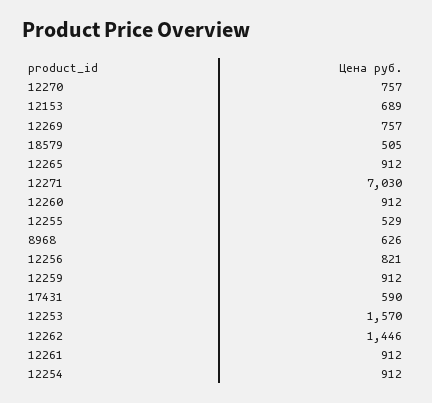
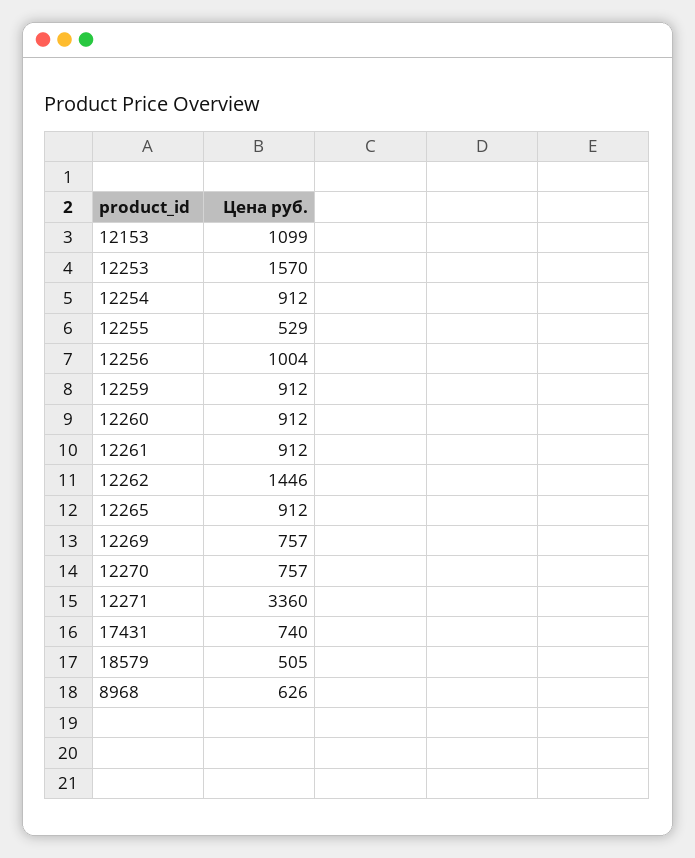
12153: 689 -> 1099
12271: 7030 -> 3360
12256: 821 -> 1004
17431: 590 -> 740

